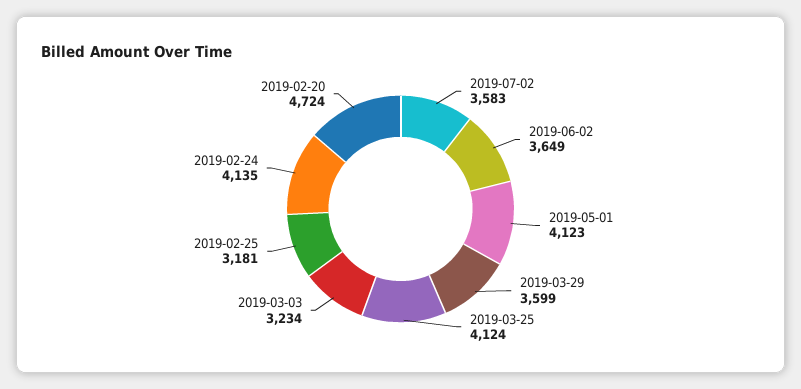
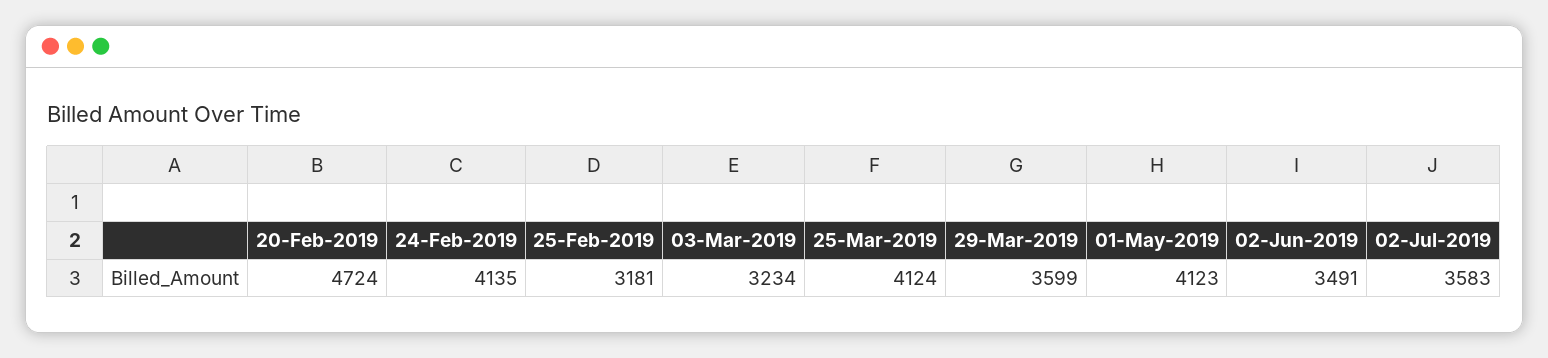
2019-06-02: 3649 -> 3491

